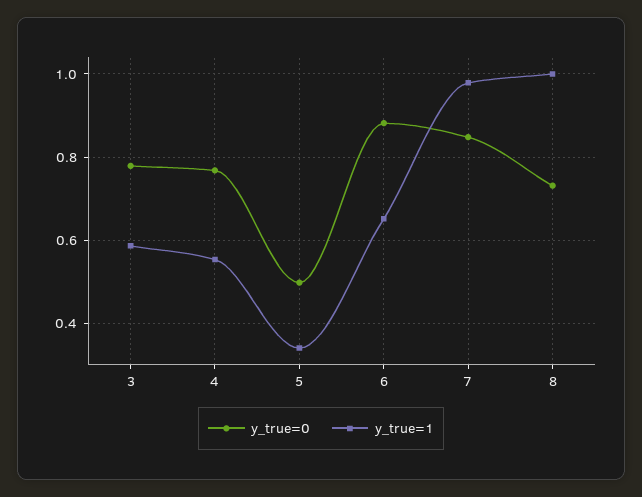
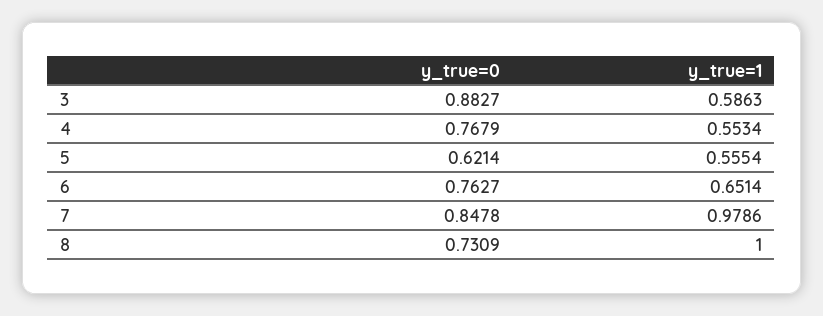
y_true=0, 3: 0.78 -> 0.8827
y_true=0, 5: 0.5 -> 0.6214
y_true=1, 5: 0.34 -> 0.5554
y_true=0, 6: 0.88 -> 0.7627

